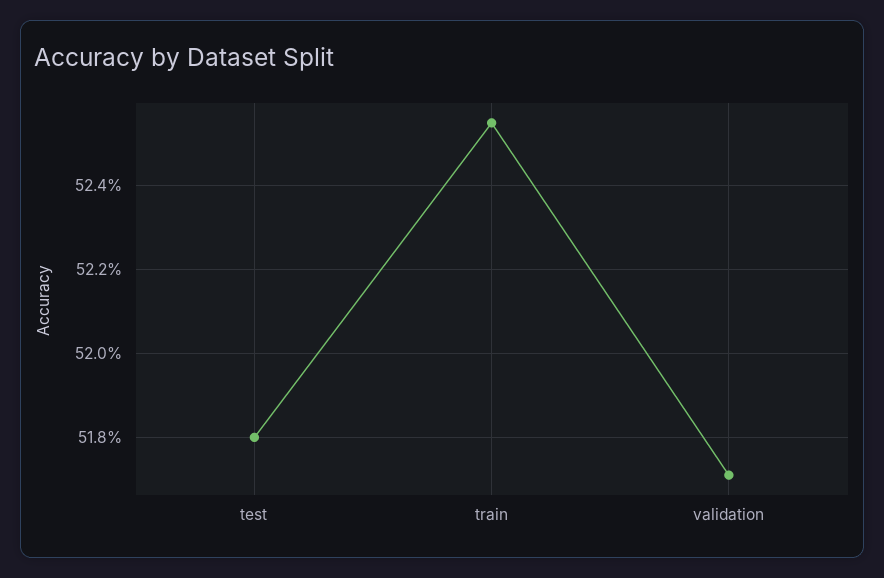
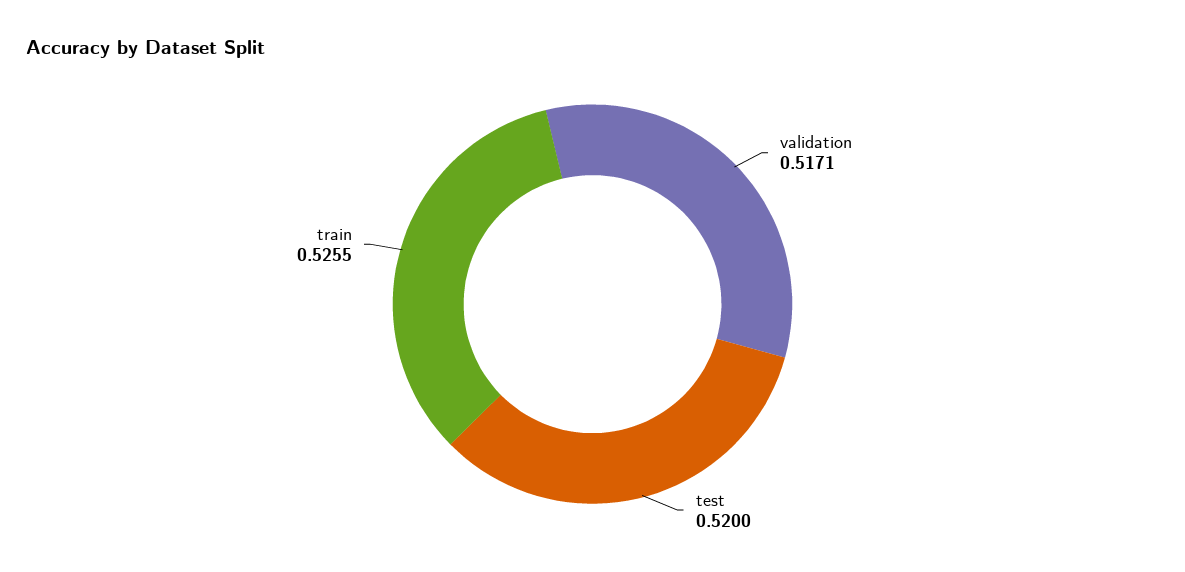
test: 0.518 -> 0.52

